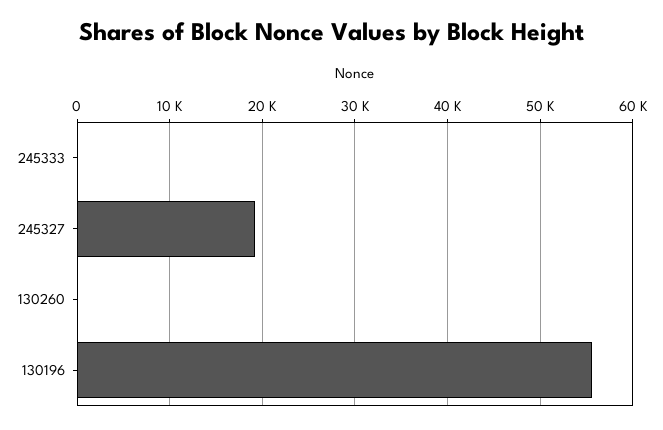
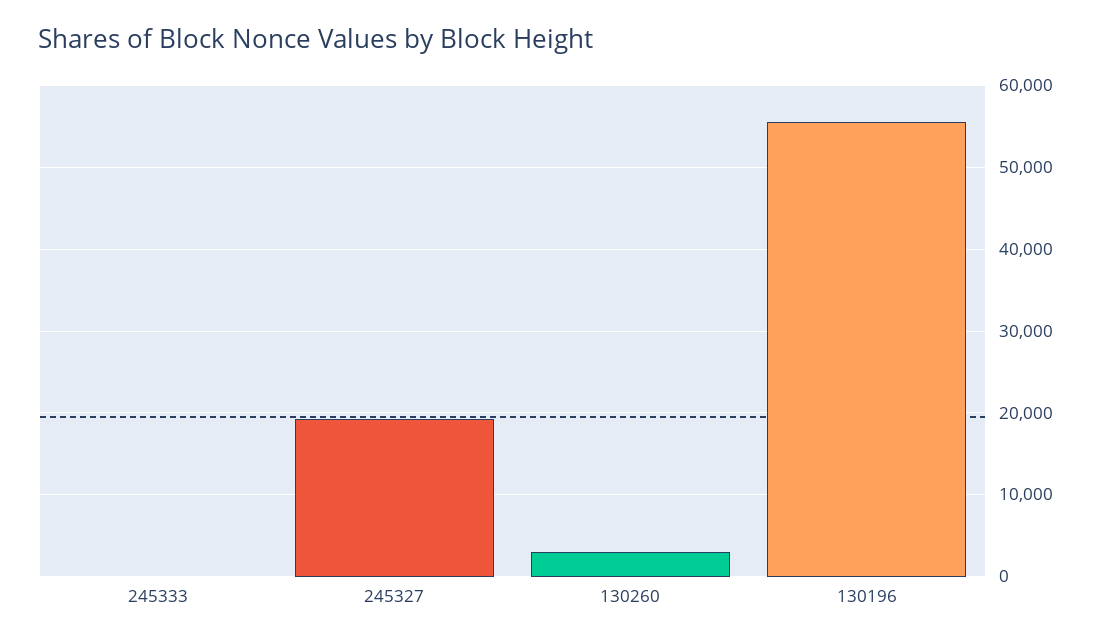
130260: 0 -> 3000

